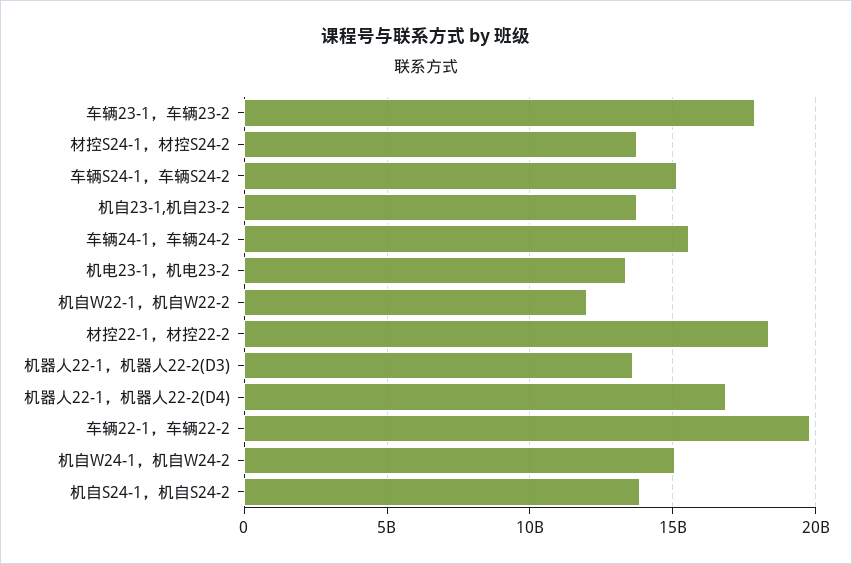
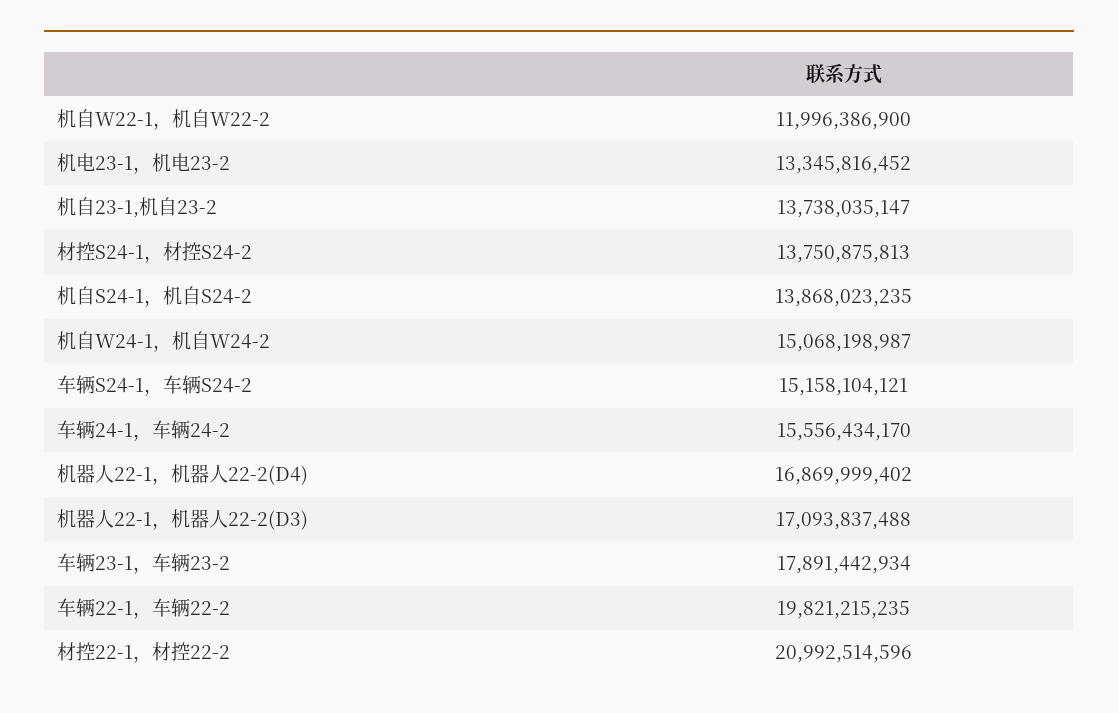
材控22-1，材控22-2: 18500000000 -> 20992514596
机器人22-1，机器人22-2(D3): 13500000000 -> 17093837488

